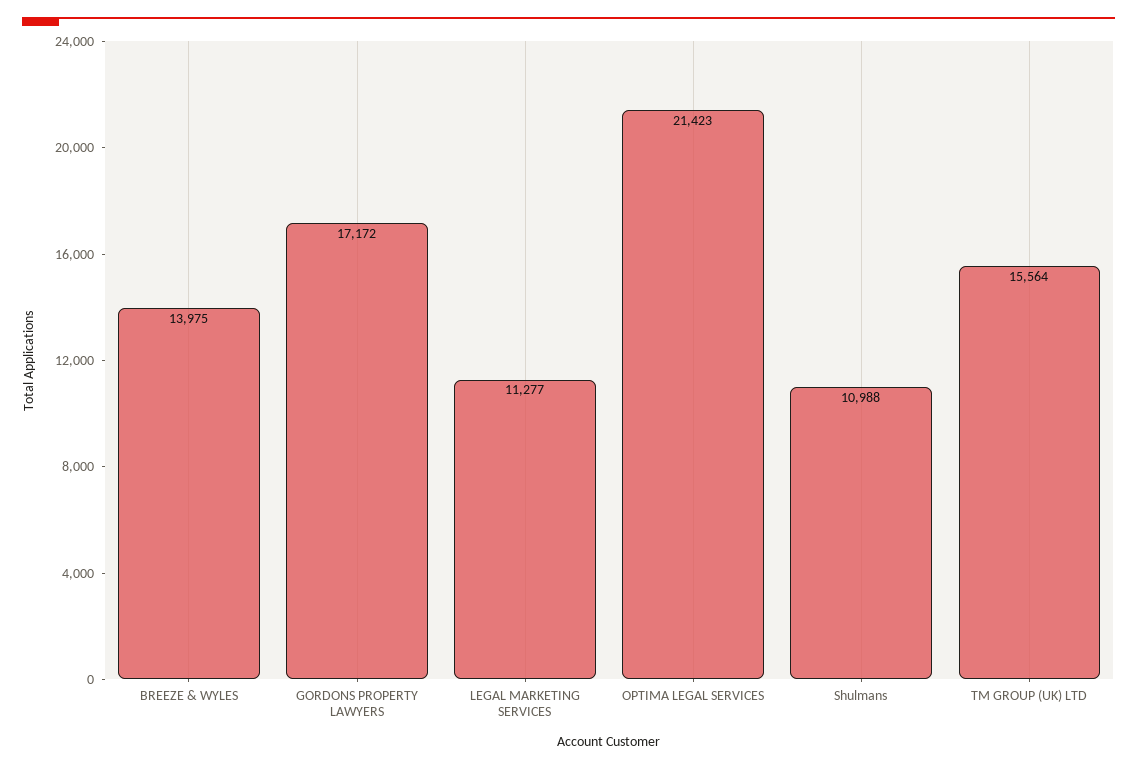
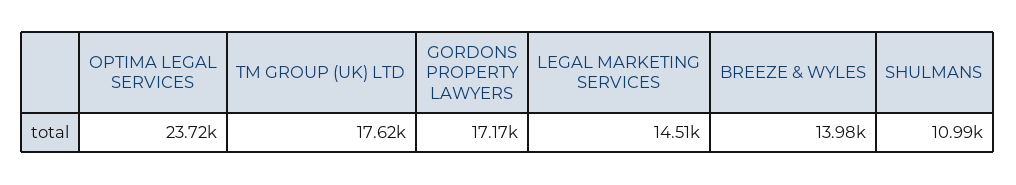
LEGAL MARKETING SERVICES: 11277 -> 14510
OPTIMA LEGAL SERVICES: 21423 -> 23720
TM GROUP (UK) LTD: 15564 -> 17620

